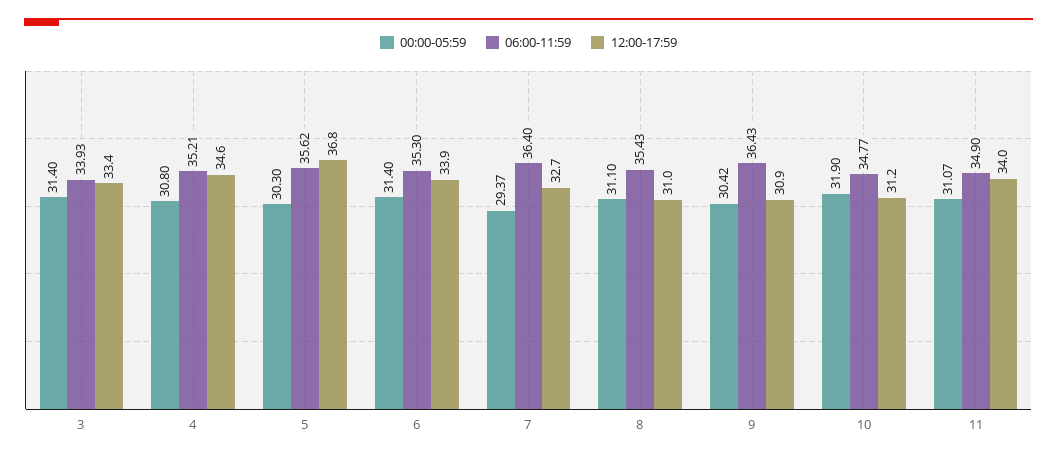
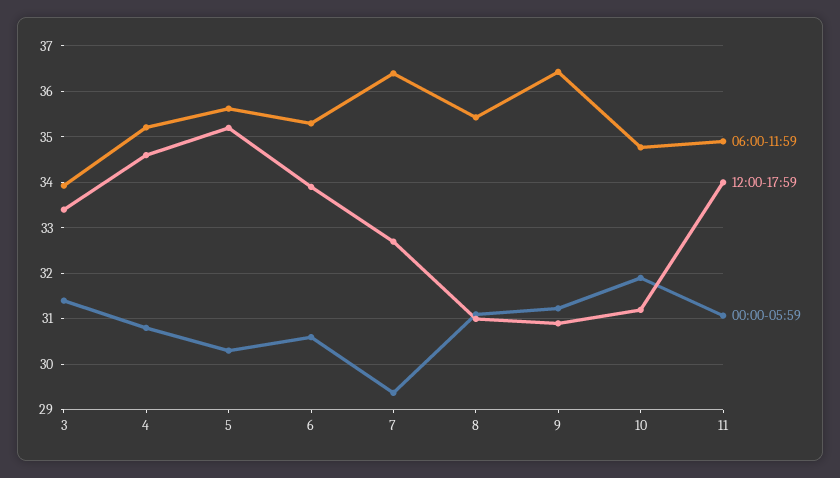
12:00-17:59, 5: 36.8 -> 35.2
00:00-05:59, 6: 31.4 -> 30.6
00:00-05:59, 9: 30.42 -> 31.2

